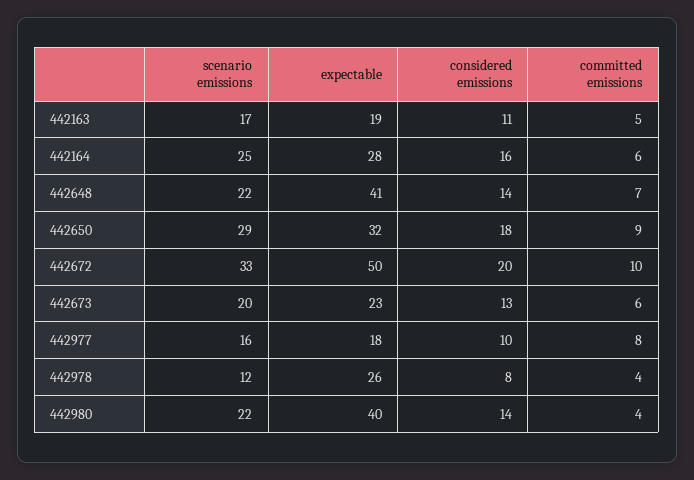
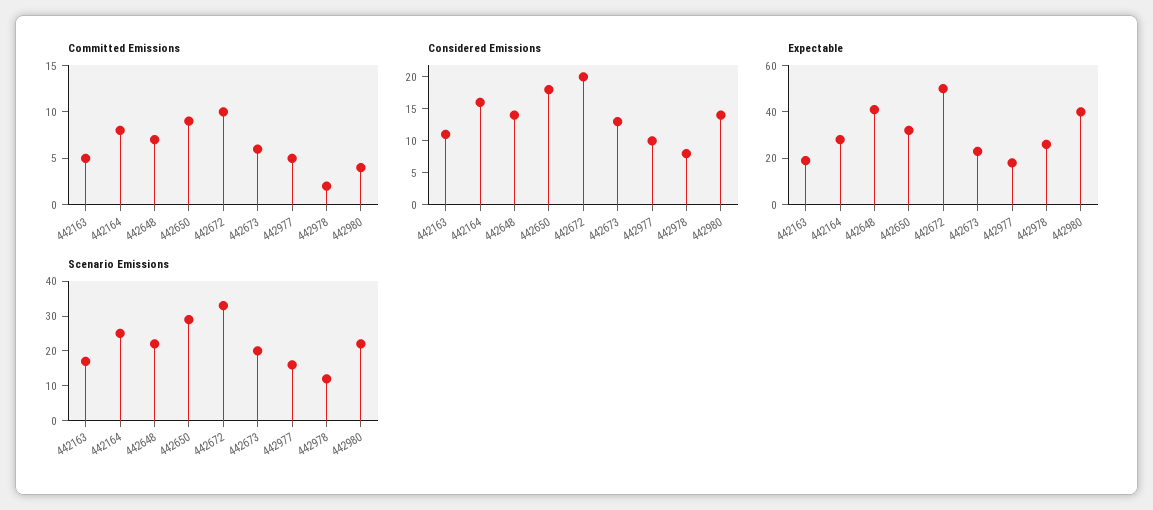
committed emissions, 442164: 6 -> 8
committed emissions, 442977: 8 -> 5
committed emissions, 442978: 4 -> 2

